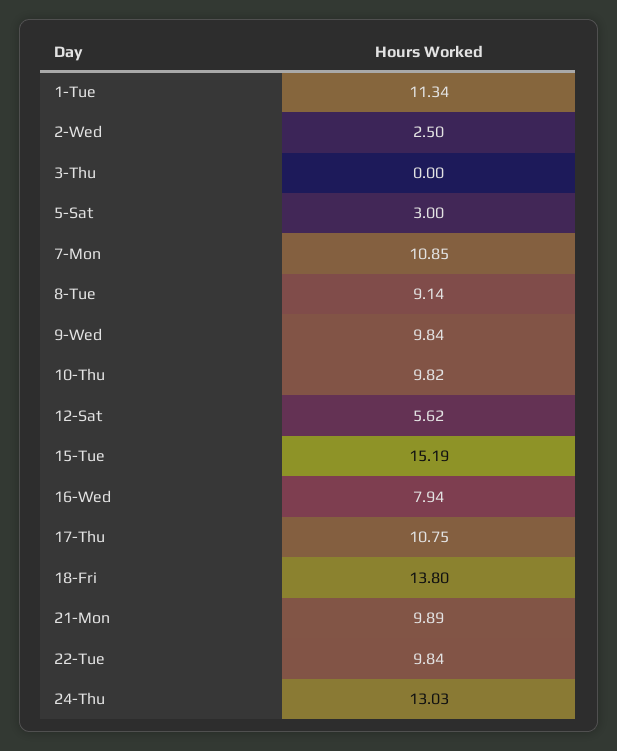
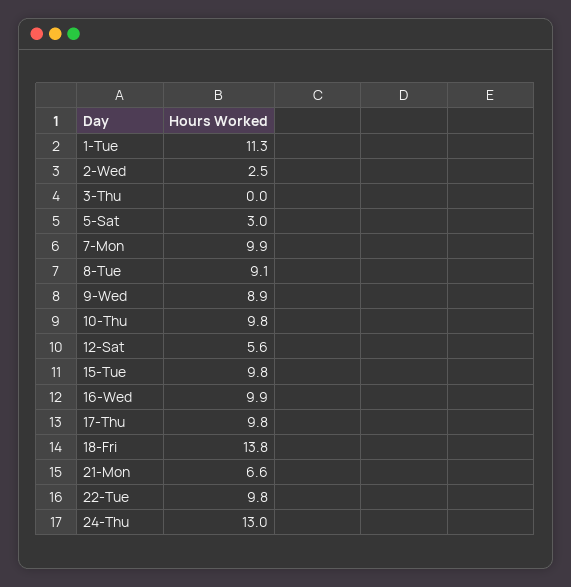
7-Mon: 10.85 -> 9.9
9-Wed: 9.84 -> 8.9
15-Tue: 15.19 -> 9.8
16-Wed: 7.94 -> 9.9
17-Thu: 10.75 -> 9.8
21-Mon: 9.89 -> 6.6

